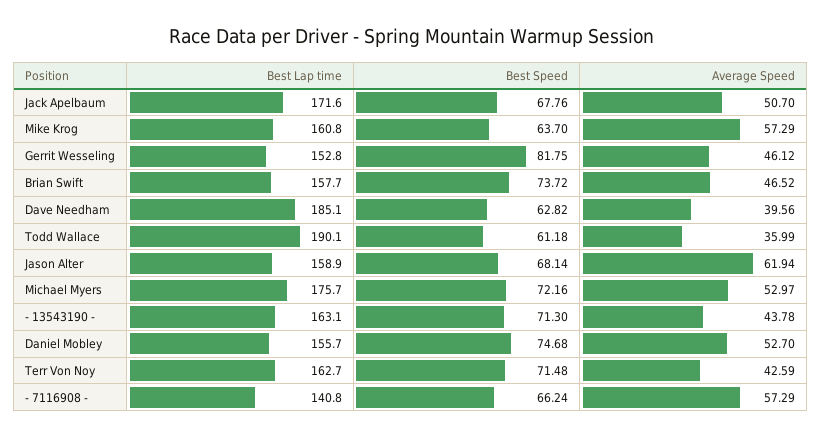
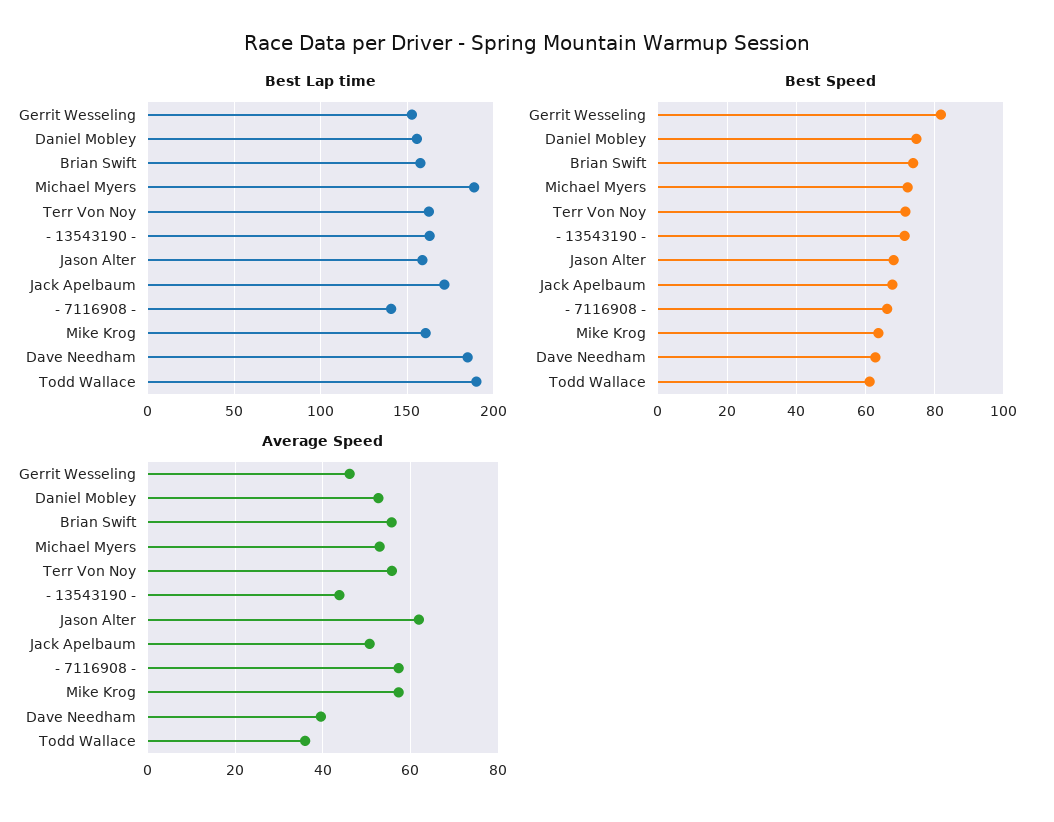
Average Speed, Brian Swift: 46.52 -> 56
Best Lap time, Michael Myers: 175.7 -> 190
Average Speed, Terr Von Noy: 42.59 -> 56

